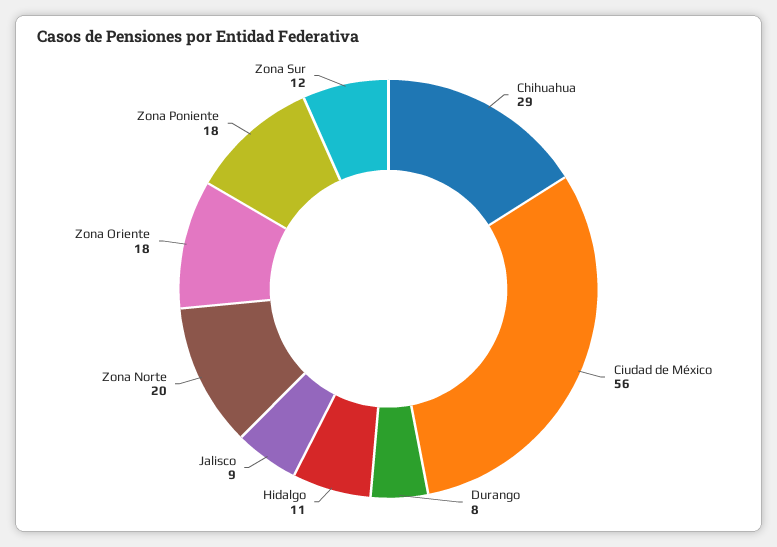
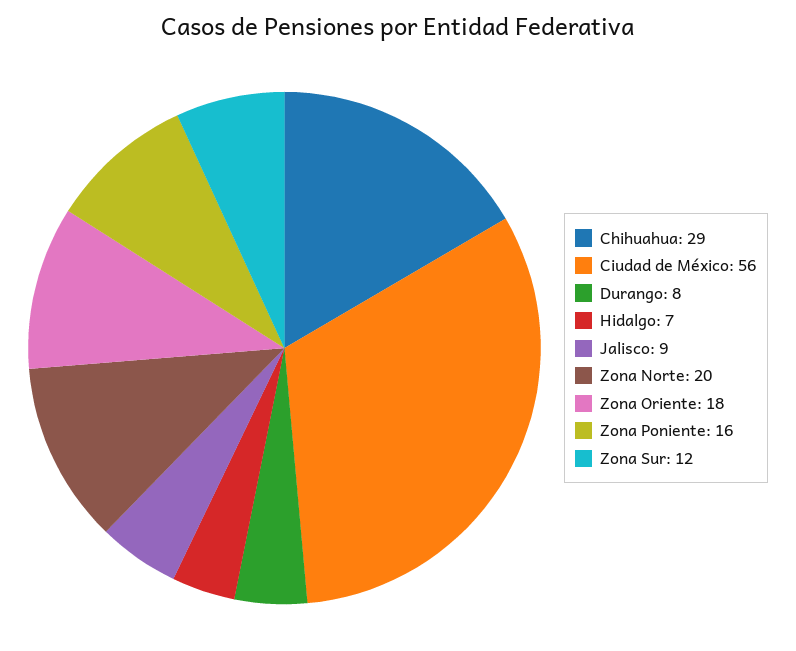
Hidalgo: 11 -> 7
Zona Poniente: 18 -> 16

